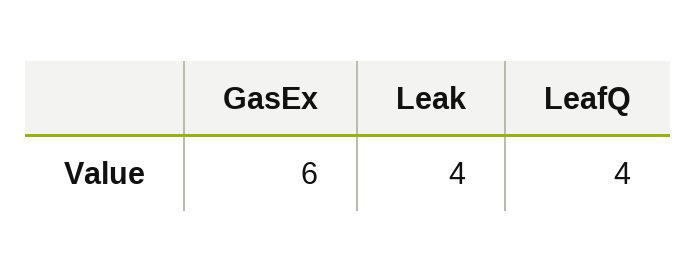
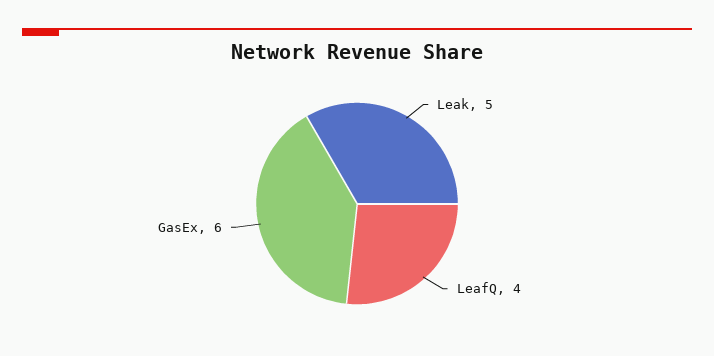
Leak: 4 -> 5

